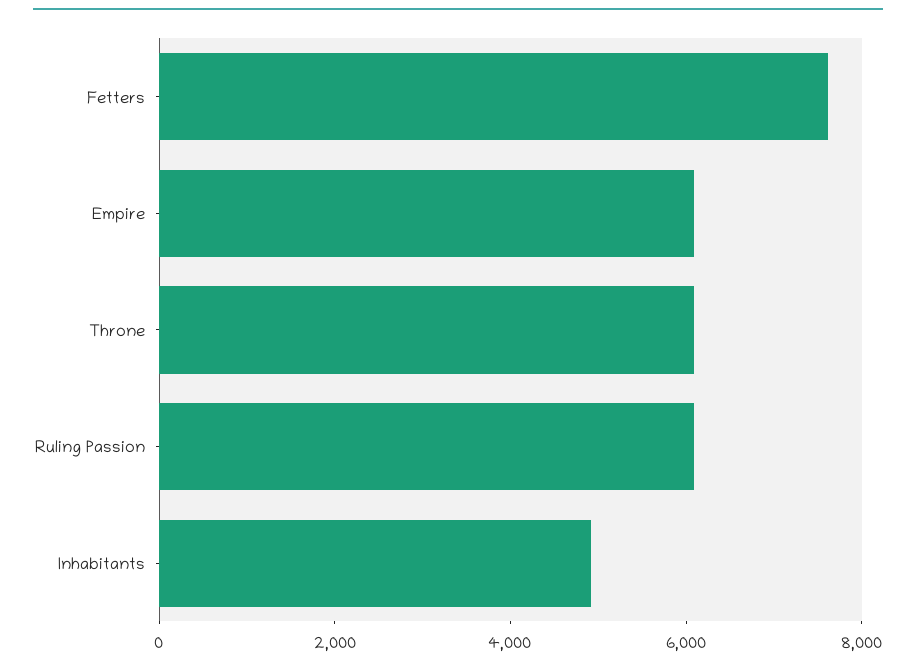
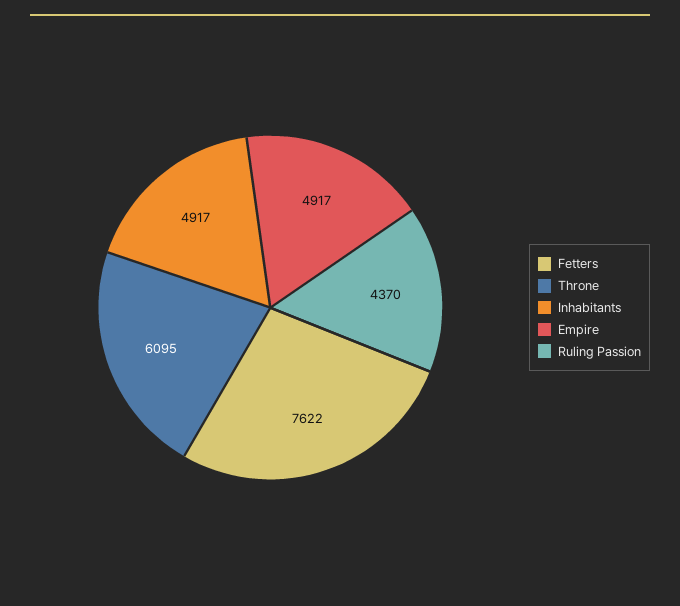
Empire: 6000 -> 4917
Ruling Passion: 6000 -> 4370

